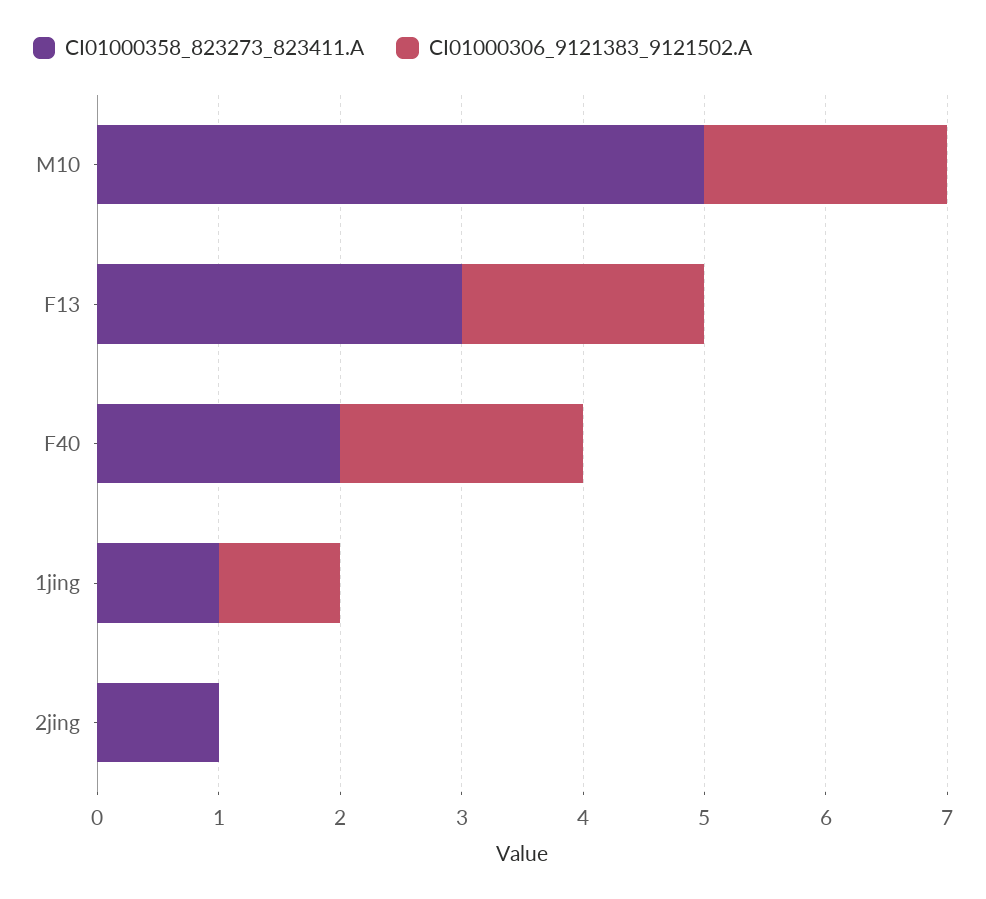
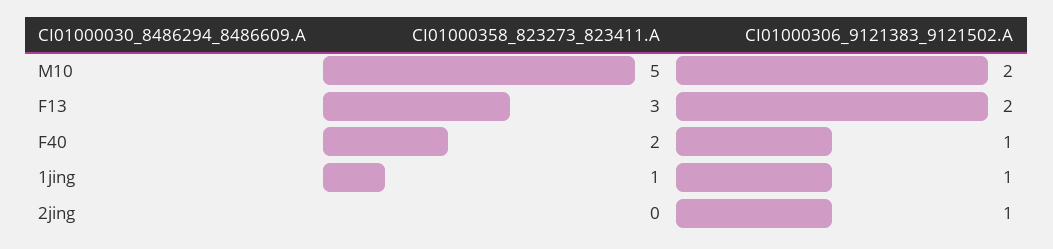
CI01000306_9121383_9121502.A, F40: 2 -> 1
CI01000358_823273_823411.A, 2jing: 1 -> 0
CI01000306_9121383_9121502.A, 2jing: 0 -> 1

